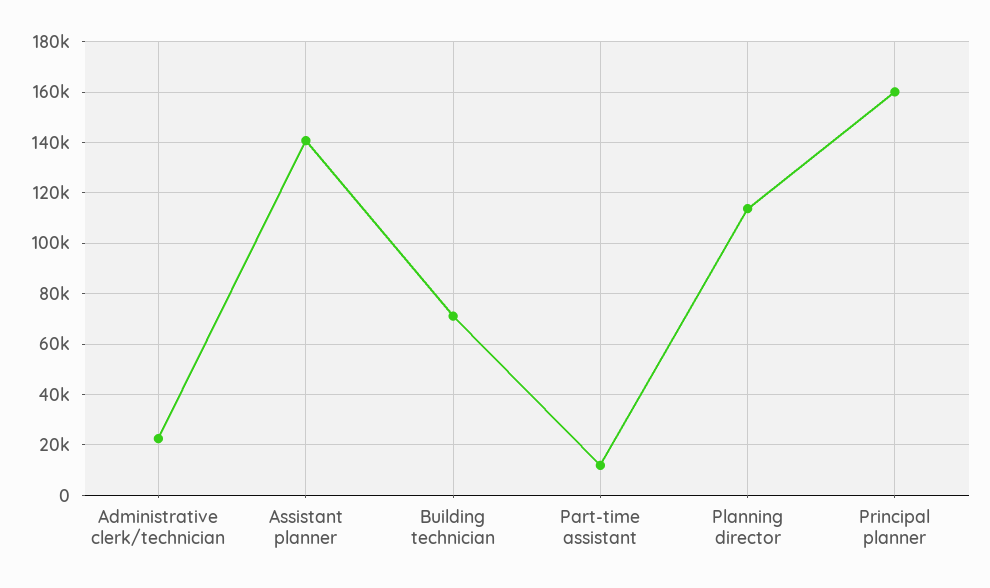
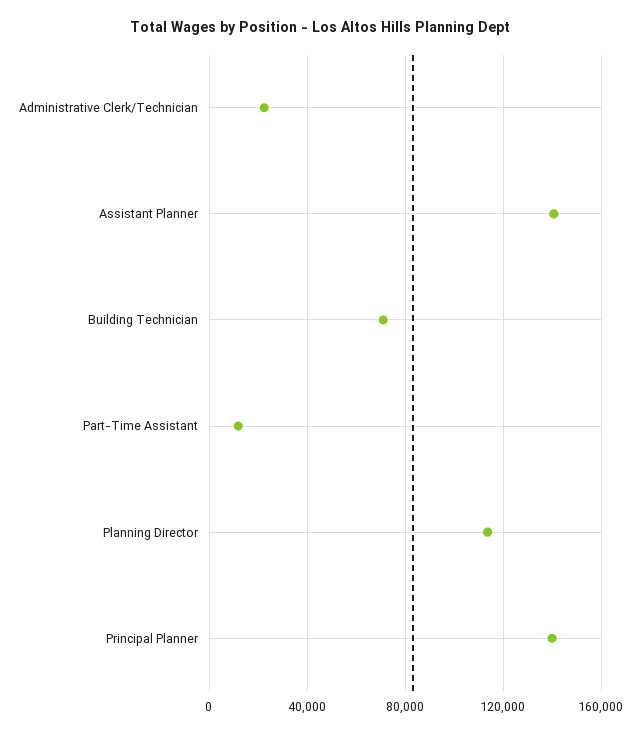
Principal planner: 160000 -> 140000

